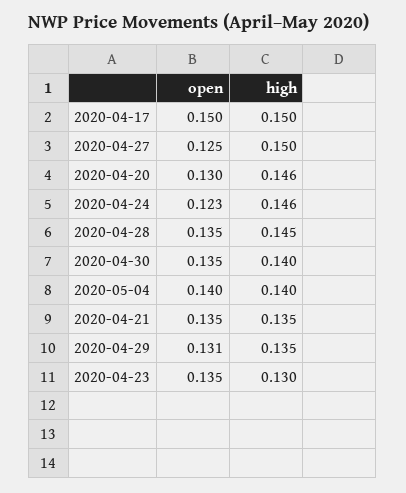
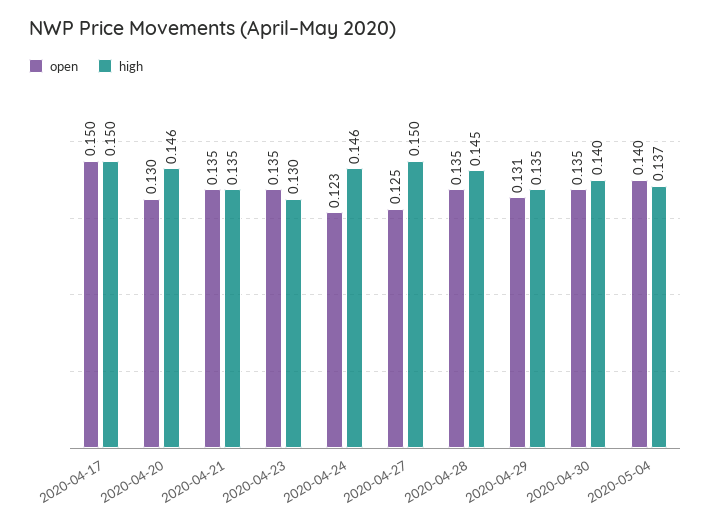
high, 2020-05-04: 0.14 -> 0.137

